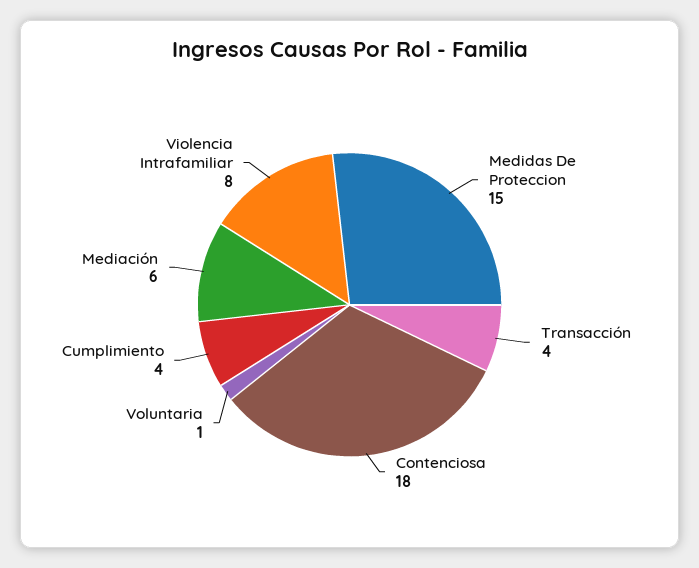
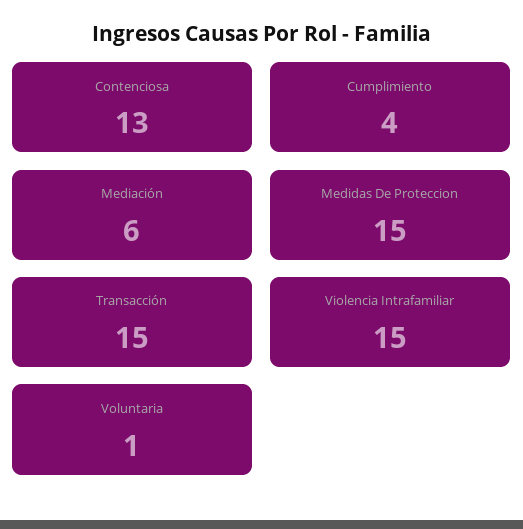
Transacción: 4 -> 15
Contenciosa: 18 -> 13
Violencia Intrafamiliar: 8 -> 15

